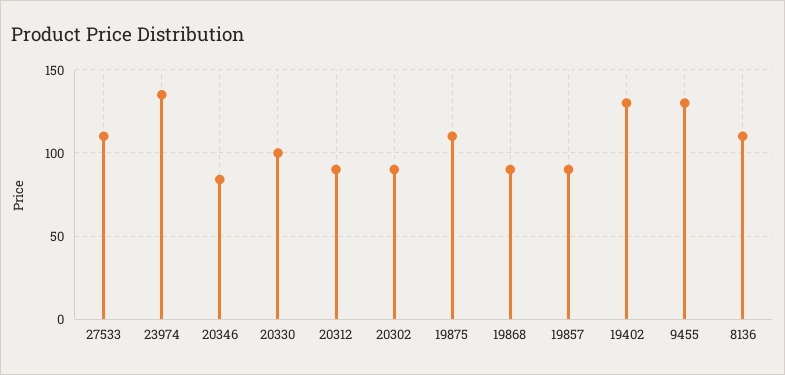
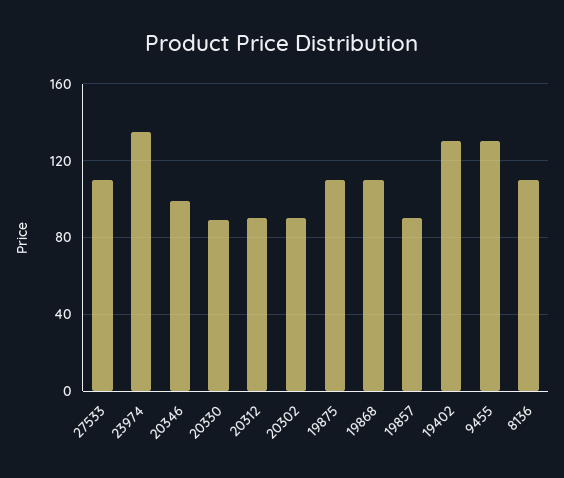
20346: 85 -> 100
20330: 100 -> 90
19868: 90 -> 110

